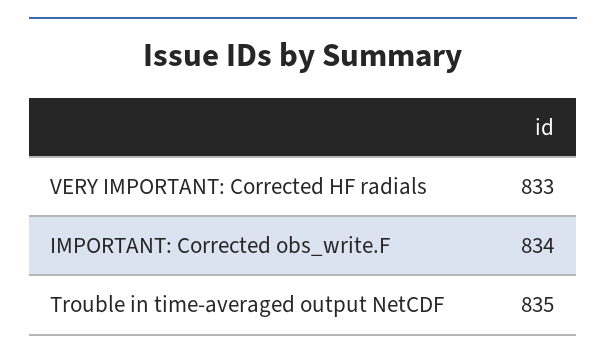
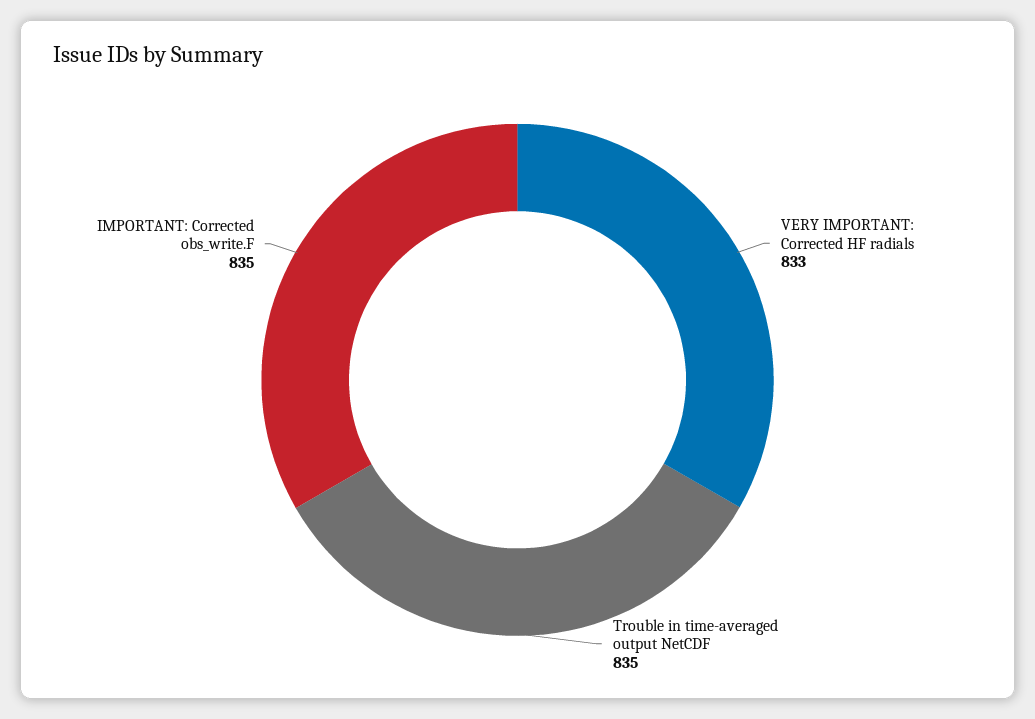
IMPORTANT: Corrected obs_write.F: 834 -> 835

